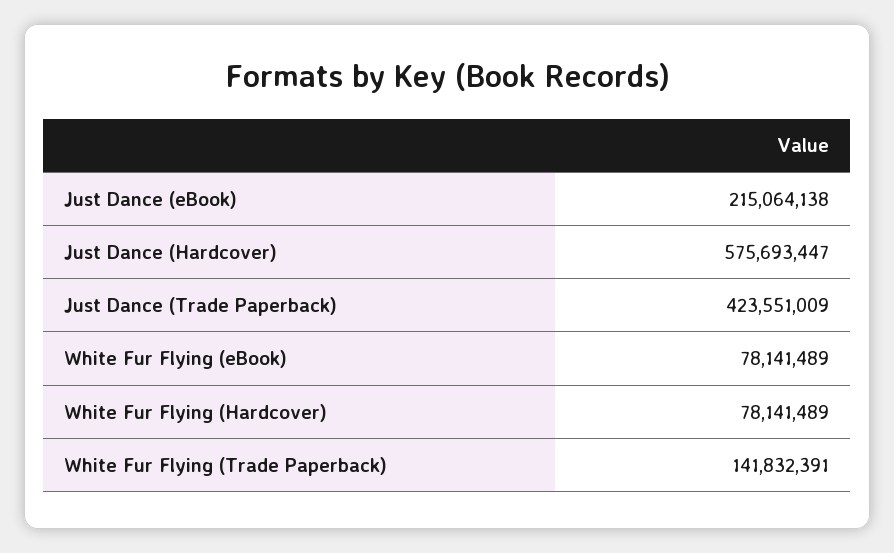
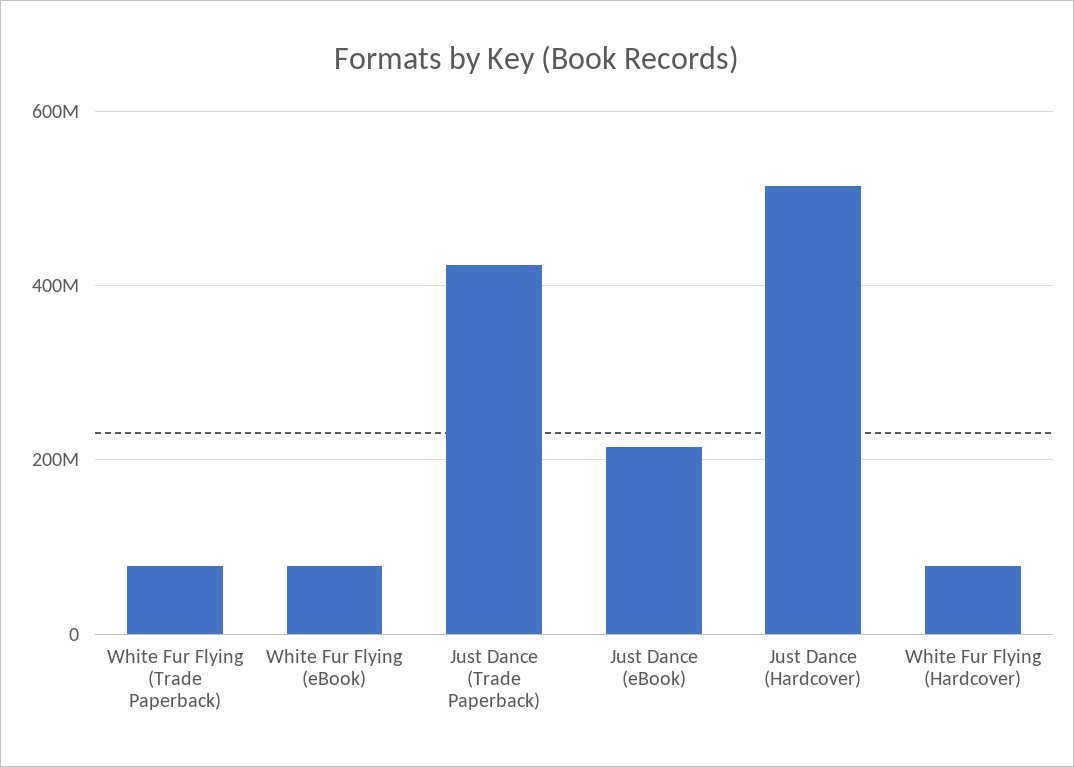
Just Dance (Hardcover): 575693447 -> 520000000
White Fur Flying (Trade Paperback): 141832391 -> 80000000

